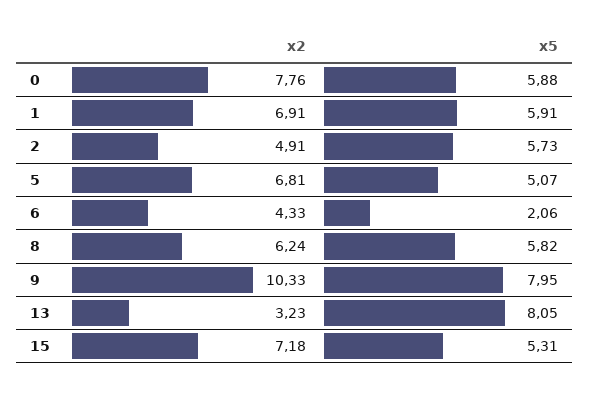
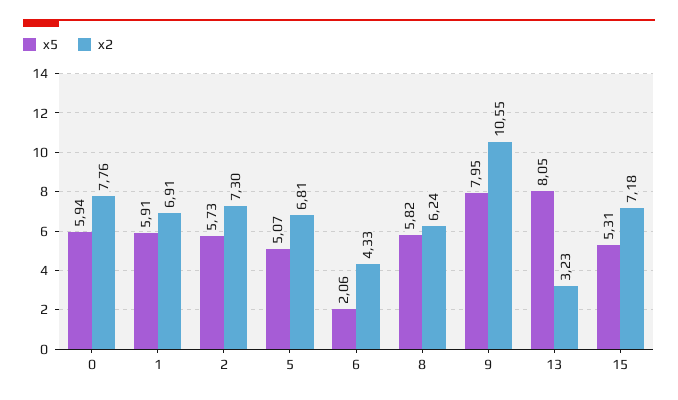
x5, 0: 5.88 -> 5.94
x2, 2: 4.91 -> 7.3
x2, 9: 10.33 -> 10.55

